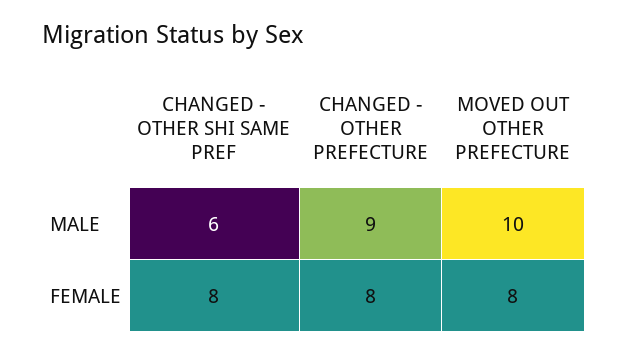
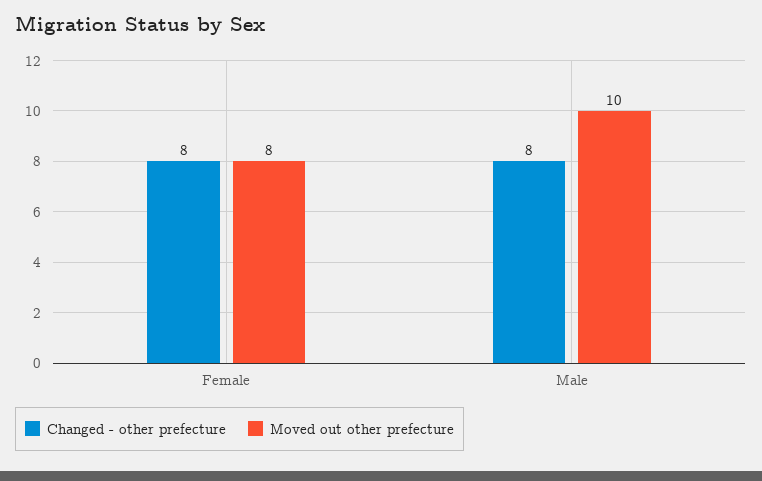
CHANGED - OTHER SHI SAME PREF, MALE: 6 -> none
CHANGED - OTHER PREFECTURE, MALE: 9 -> 8
CHANGED - OTHER SHI SAME PREF, FEMALE: 8 -> none

